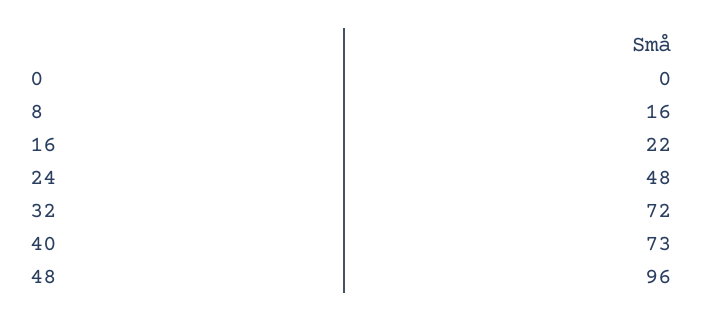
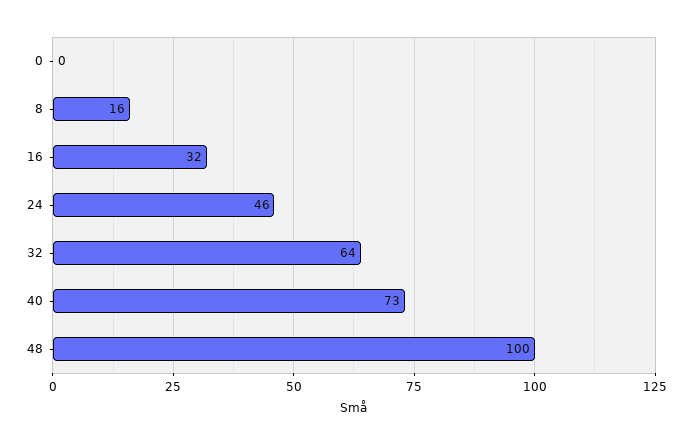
16: 22 -> 32
24: 48 -> 46
32: 72 -> 64
48: 96 -> 100

